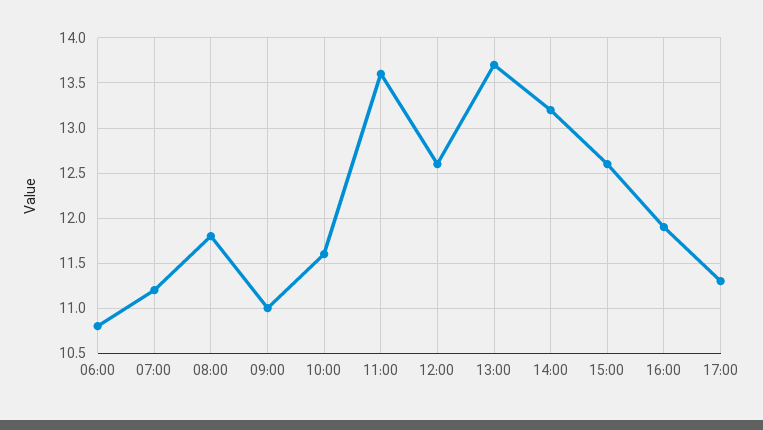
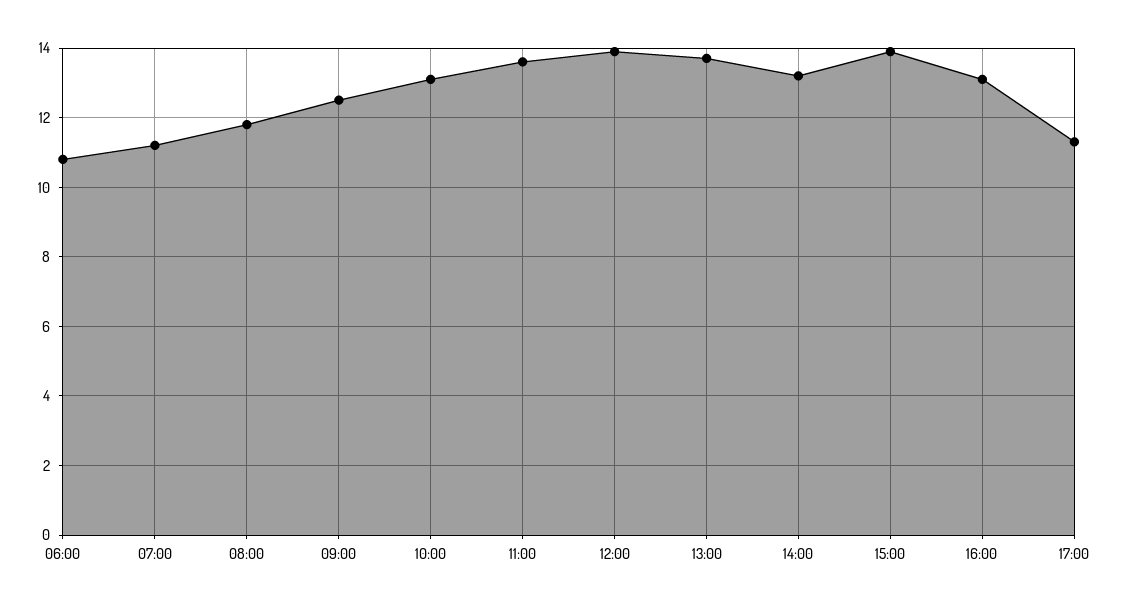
09:00: 11 -> 12.5
10:00: 11.6 -> 13
12:00: 12.6 -> 14
15:00: 12.6 -> 14
16:00: 11.9 -> 13

